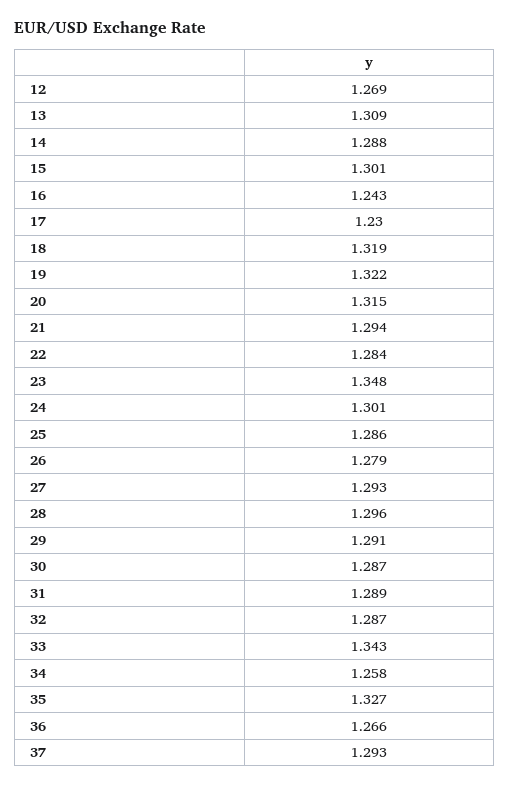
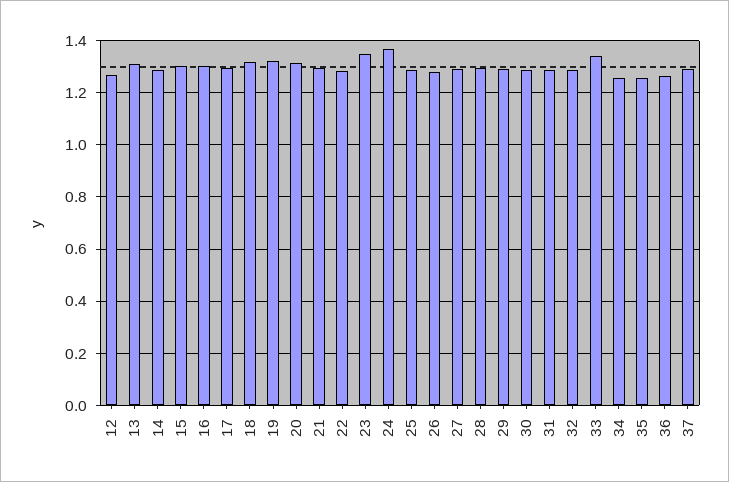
16: 1.243 -> 1.3
17: 1.23 -> 1.3
24: 1.301 -> 1.375
35: 1.327 -> 1.25

